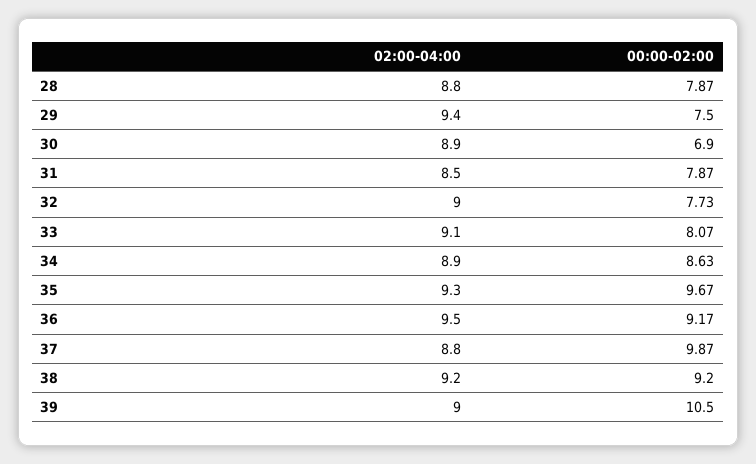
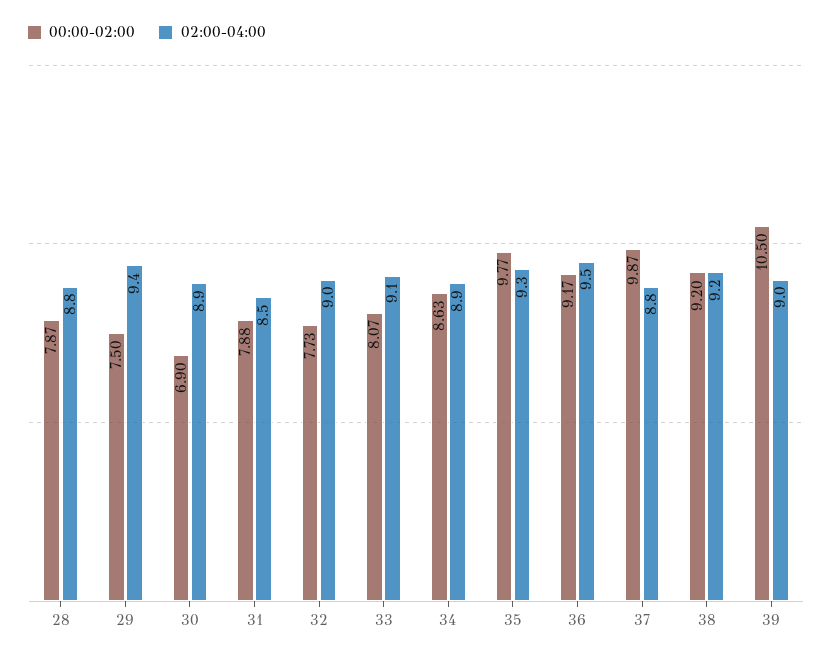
00:00-02:00, 31: 7.87 -> 7.88
00:00-02:00, 35: 9.67 -> 9.77

